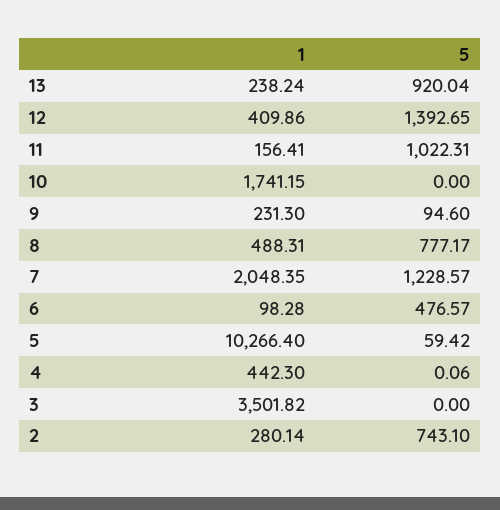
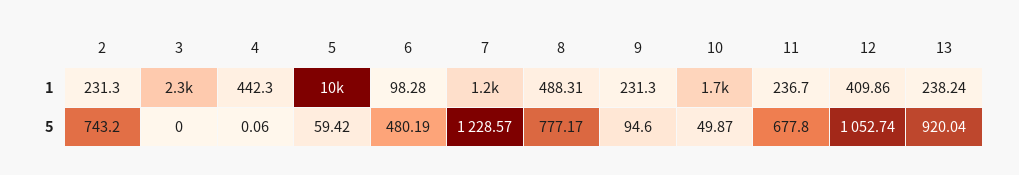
5, 12: 1392.65 -> 1052.74
1, 11: 156.41 -> 236.7
5, 11: 1022.31 -> 677.8
5, 10: 0 -> 49.87
1, 7: 2048.35 -> 1200
5, 6: 476.57 -> 480.19
1, 3: 3501.82 -> 2300
1, 2: 280.14 -> 231.3
5, 2: 743.1 -> 743.2

